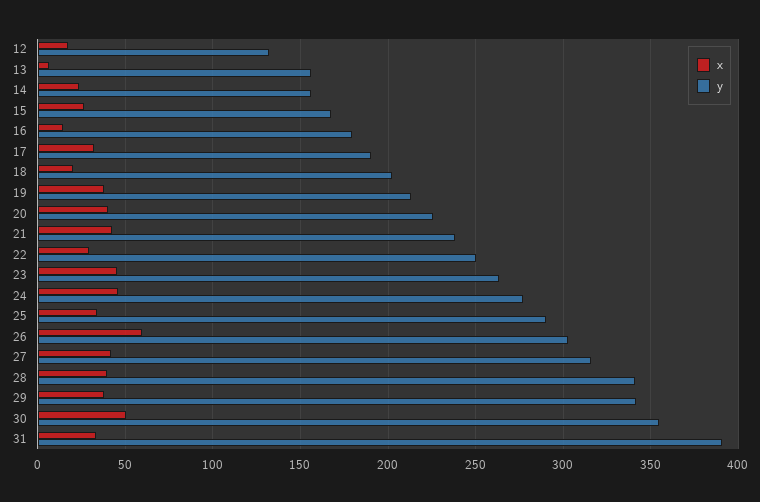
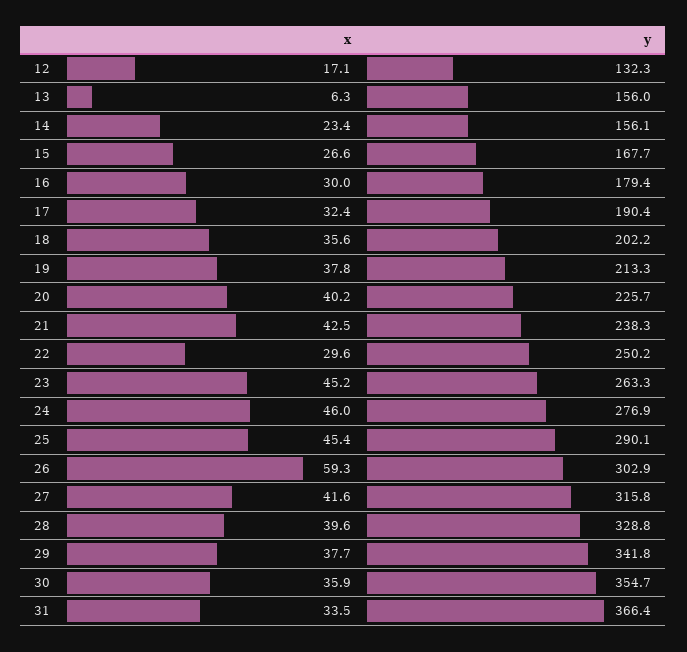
x, 16: 15 -> 30
x, 18: 20 -> 35.6
x, 25: 35 -> 45.4
y, 28: 340 -> 328.8
x, 30: 50 -> 35.9
y, 31: 390 -> 366.4

